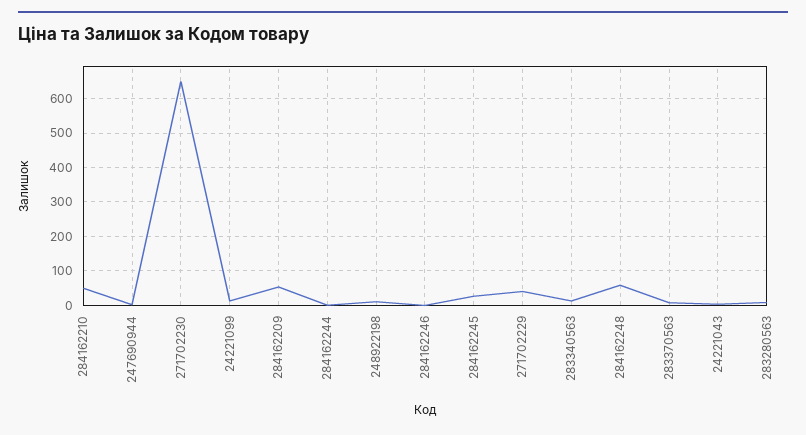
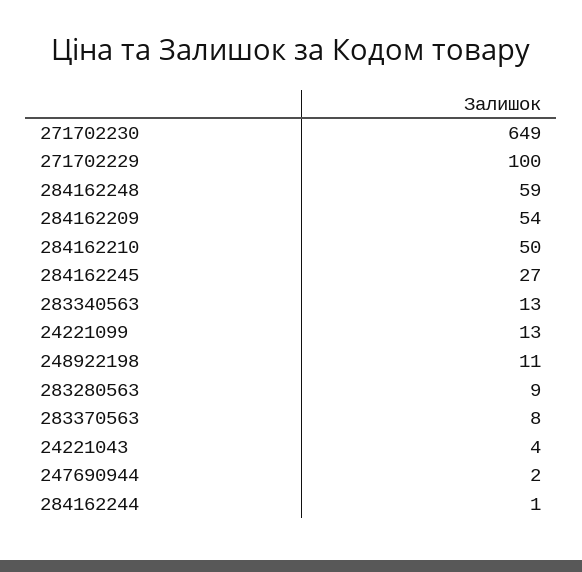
284162246: 0 -> none
271702229: 40 -> 100

